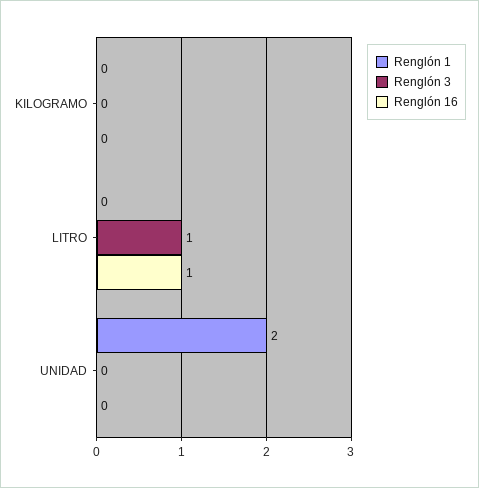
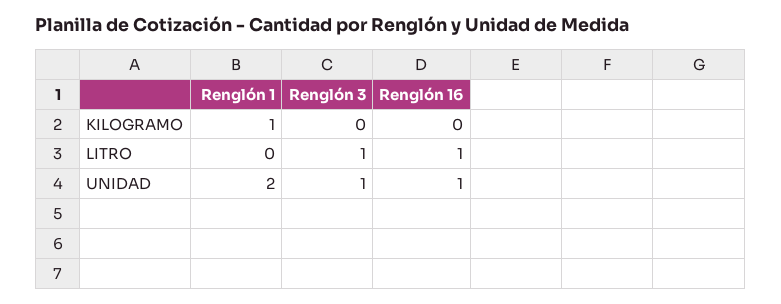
Renglón 1, KILOGRAMO: 0 -> 1
Renglón 3, UNIDAD: 0 -> 1
Renglón 16, UNIDAD: 0 -> 1

